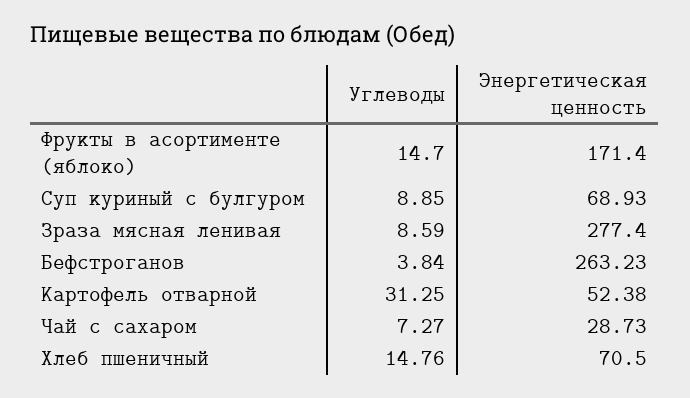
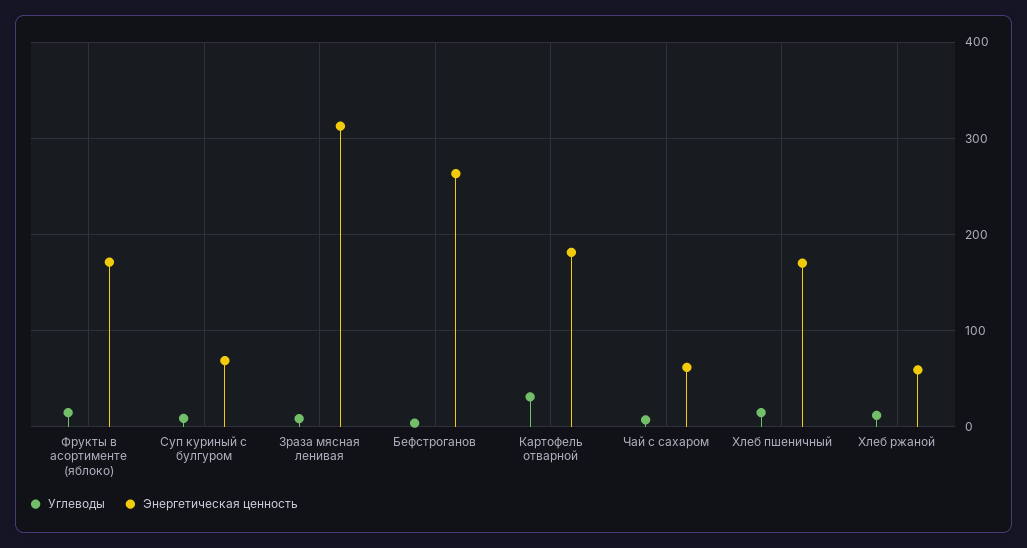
Энергетическая ценность, Зраза мясная ленивая: 277.4 -> 310
Энергетическая ценность, Картофель отварной: 52.38 -> 180
Энергетическая ценность, Чай с сахаром: 28.73 -> 60
Энергетическая ценность, Хлеб пшеничный: 70.5 -> 170
Углеводы, Хлеб ржаной: none -> 10
Энергетическая ценность, Хлеб ржаной: none -> 60

